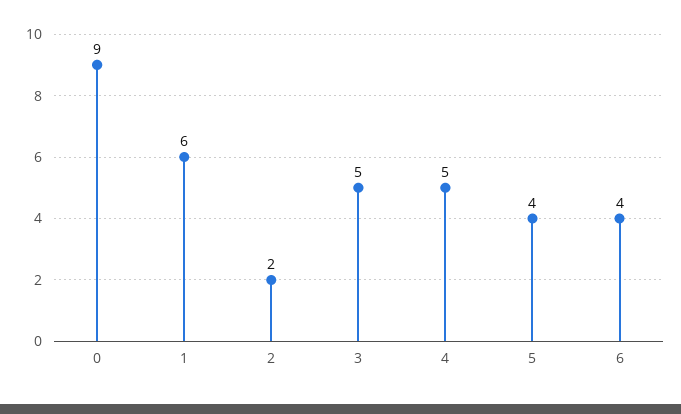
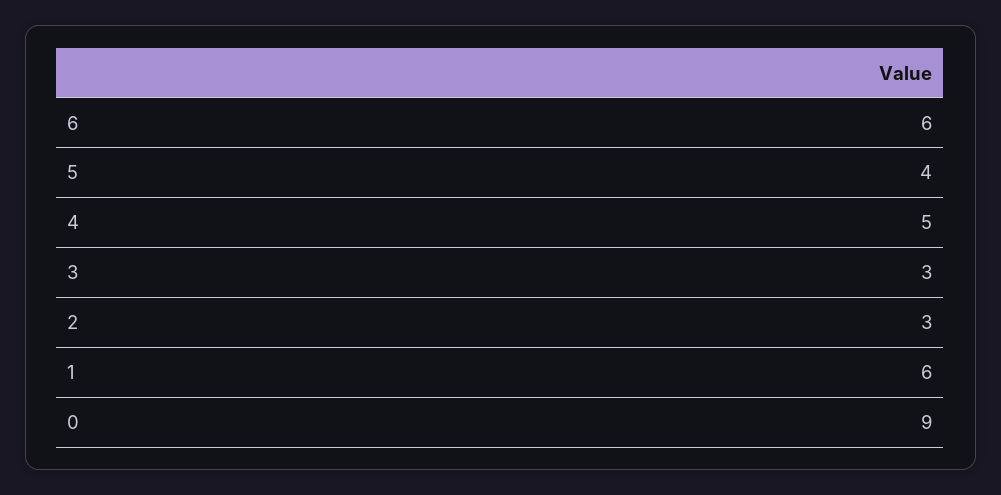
2: 2 -> 3
3: 5 -> 3
6: 4 -> 6

